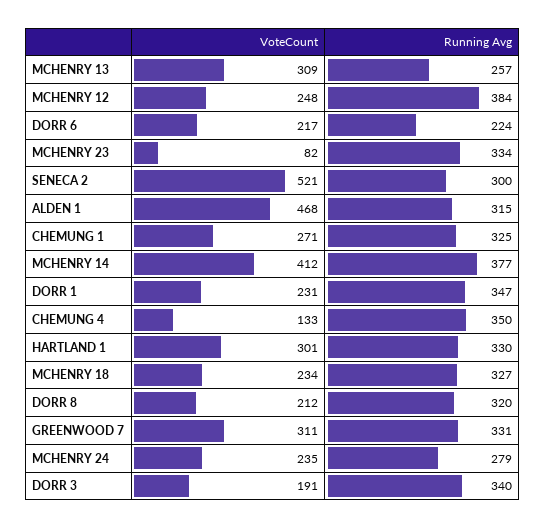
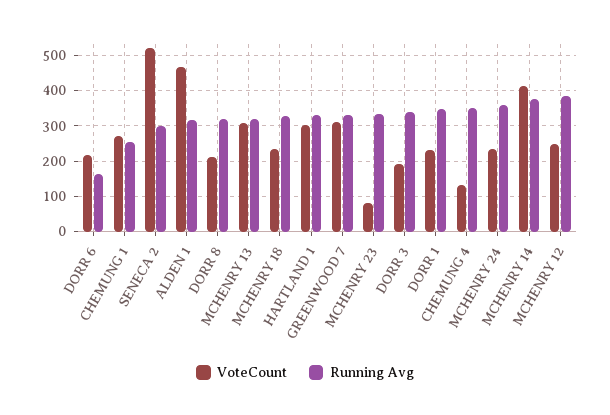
Running Avg, MCHENRY 13: 257 -> 320
Running Avg, DORR 6: 224 -> 160
Running Avg, CHEMUNG 1: 325 -> 260
Running Avg, MCHENRY 24: 279 -> 360

